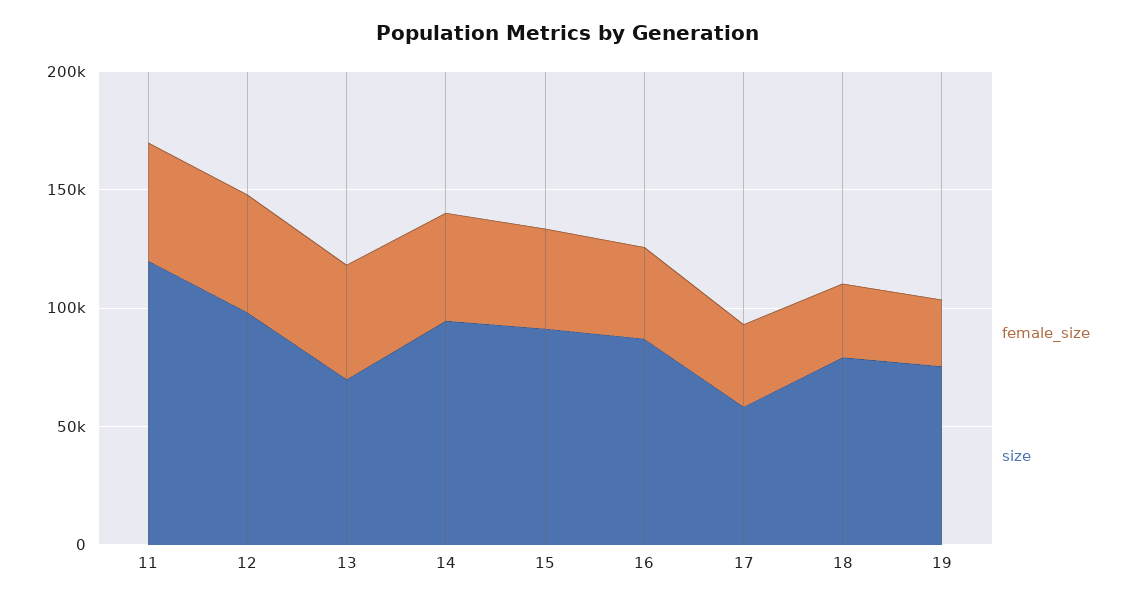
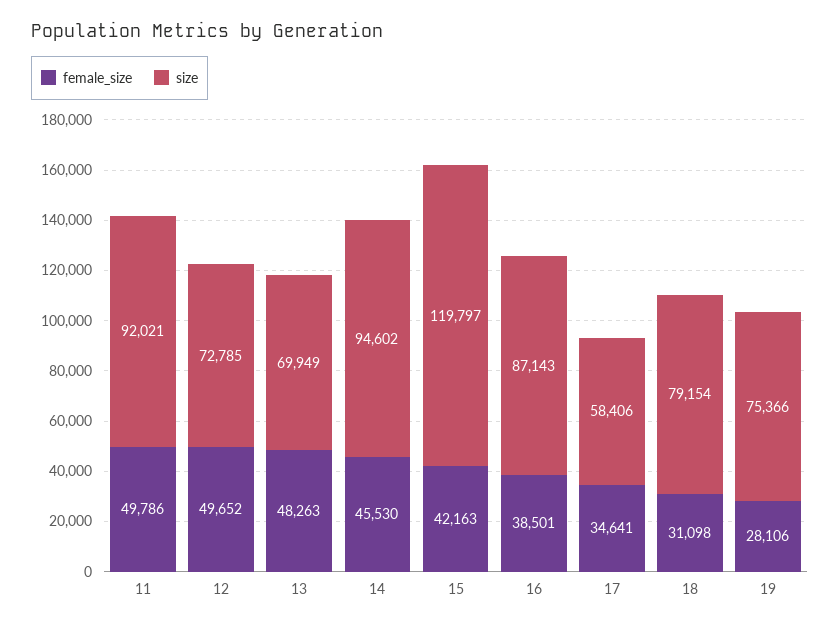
size, 11: 120000 -> 92021
size, 12: 100000 -> 72785
size, 15: 90000 -> 119797

